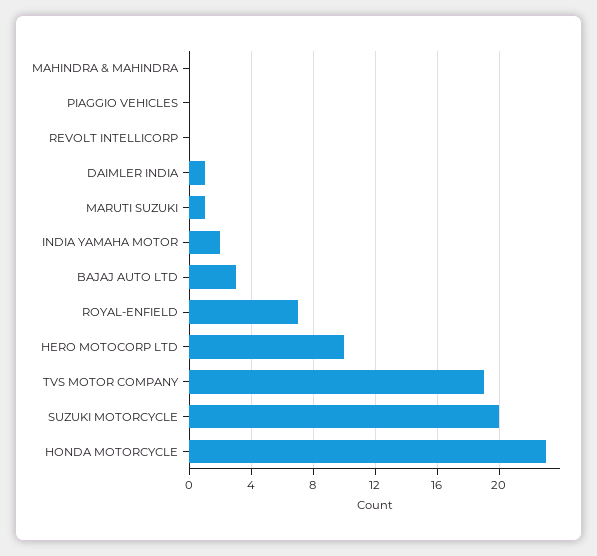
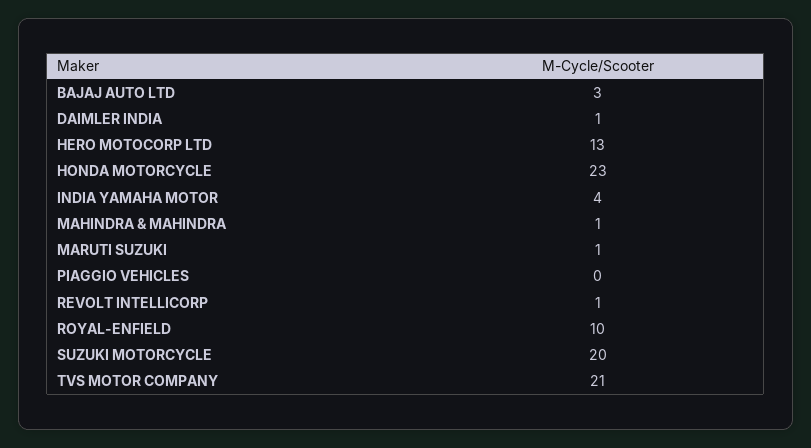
MAHINDRA & MAHINDRA: 0 -> 1
REVOLT INTELLICORP: 0 -> 1
INDIA YAMAHA MOTOR: 2 -> 4
ROYAL-ENFIELD: 7 -> 10
HERO MOTOCORP LTD: 10 -> 13
TVS MOTOR COMPANY: 19 -> 21

